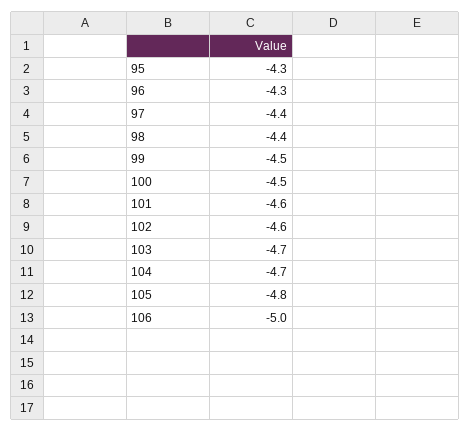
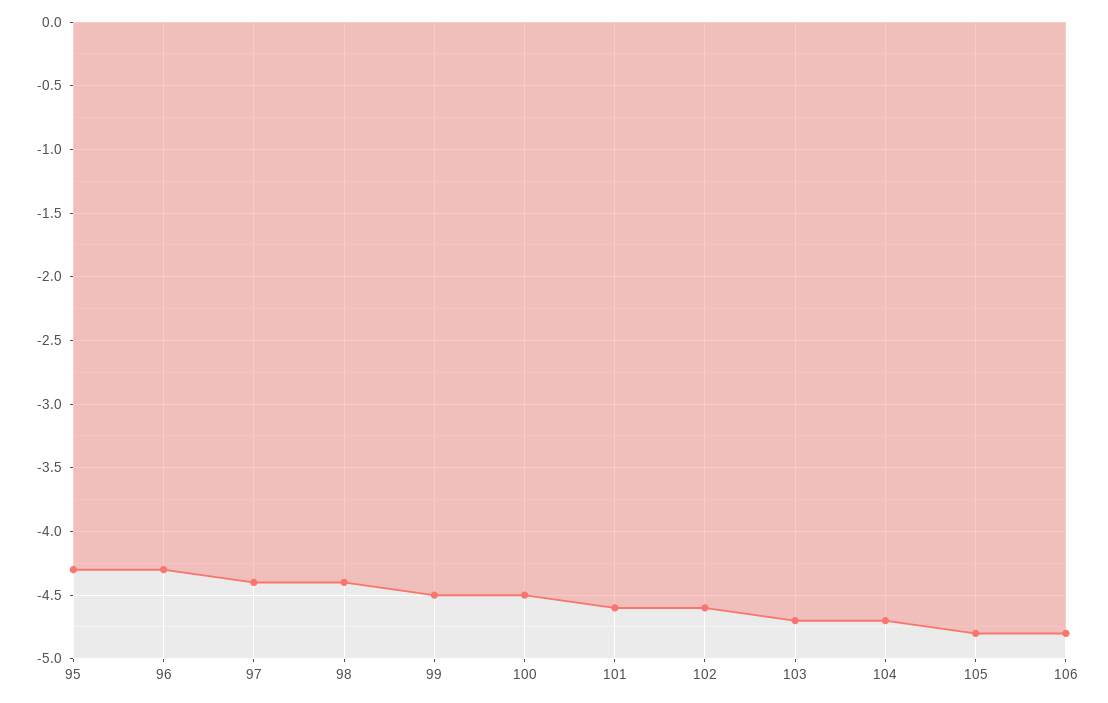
106: -5 -> -4.8

